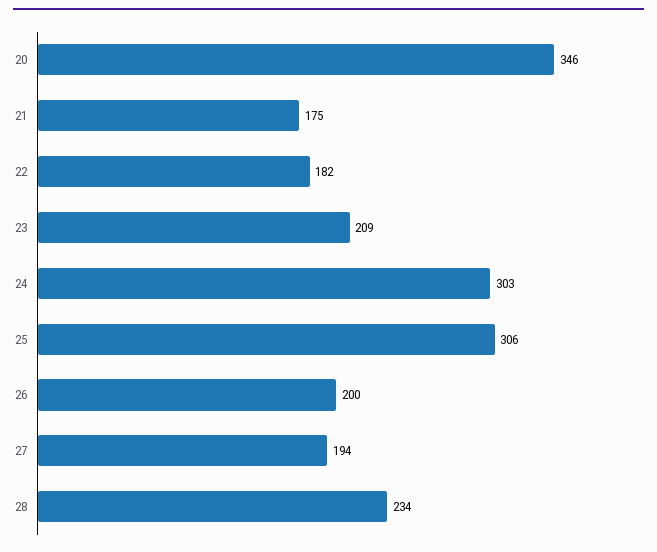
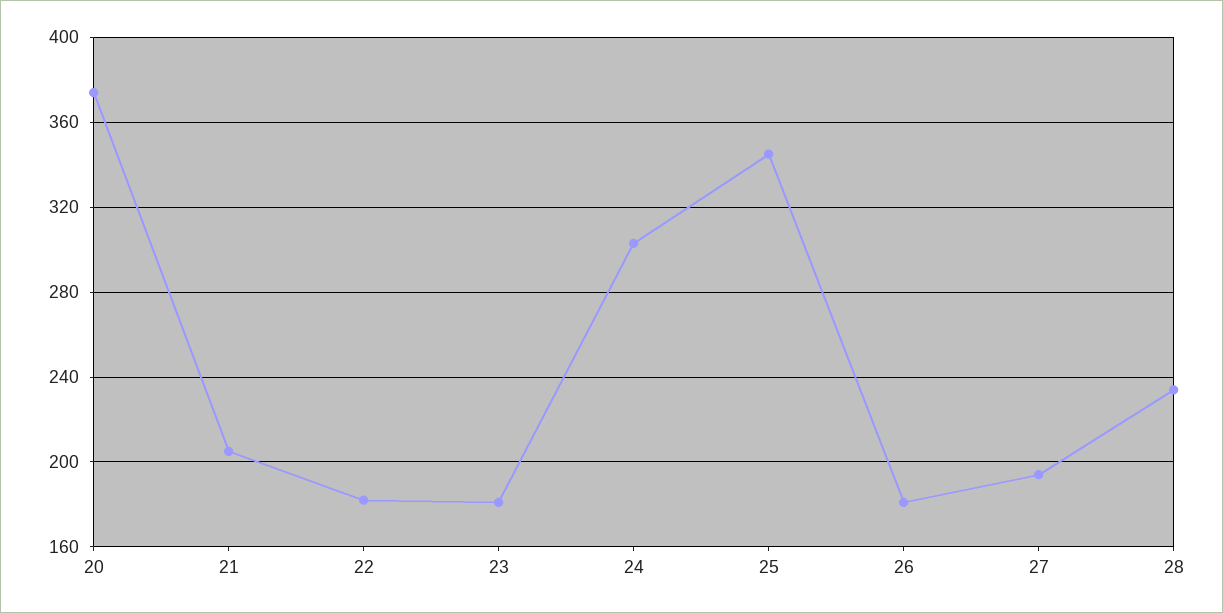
20: 346 -> 375
21: 175 -> 205
23: 209 -> 180
25: 306 -> 345
26: 200 -> 180

